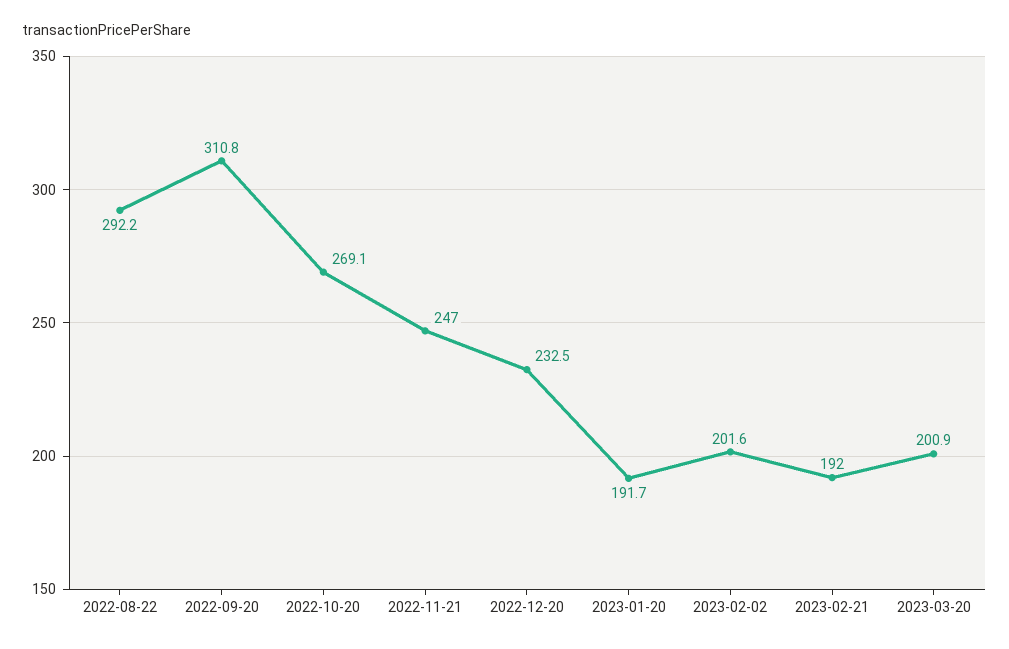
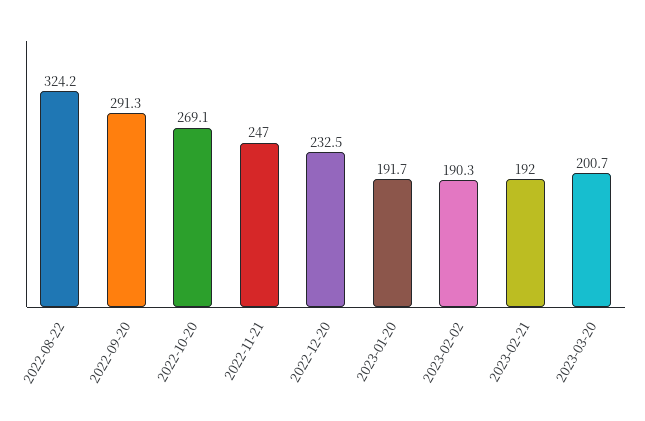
2022-08-22: 292.2 -> 324.2
2022-09-20: 310.8 -> 291.3
2023-02-02: 201.6 -> 190.3
2023-03-20: 200.9 -> 200.7

